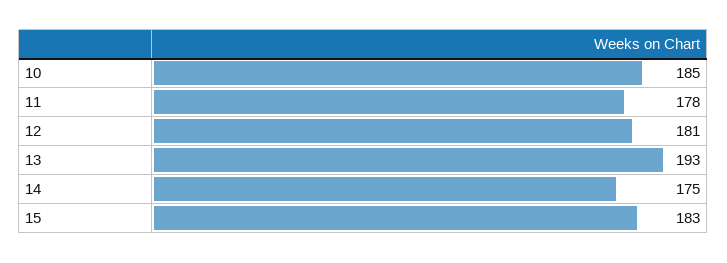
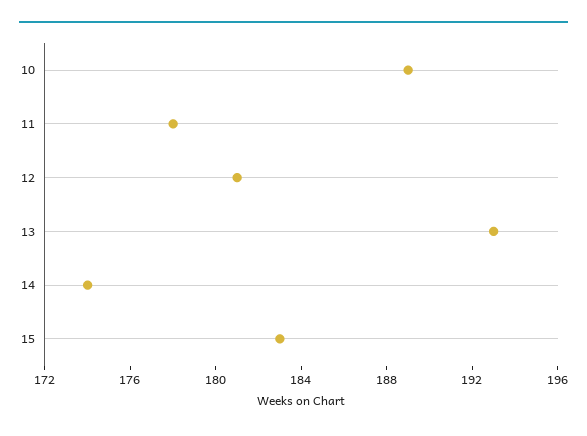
10: 185 -> 189
14: 175 -> 174

